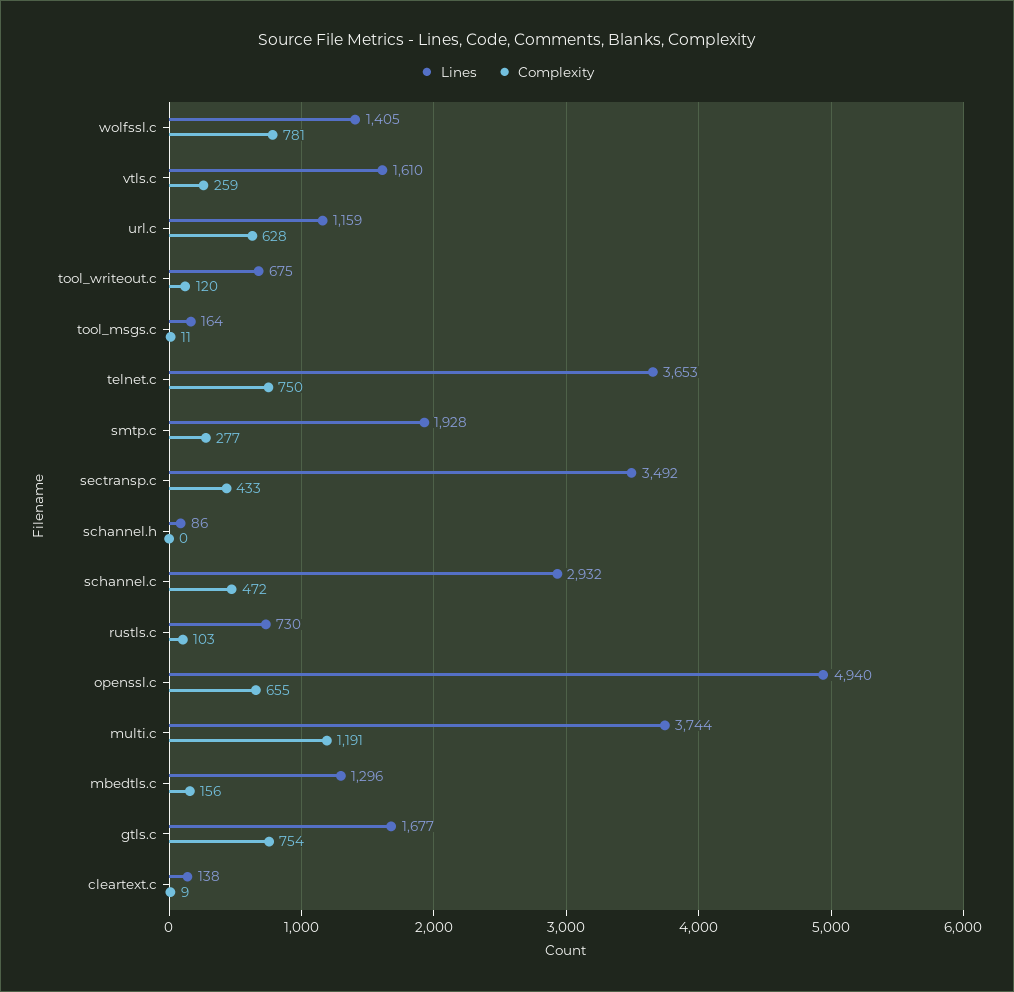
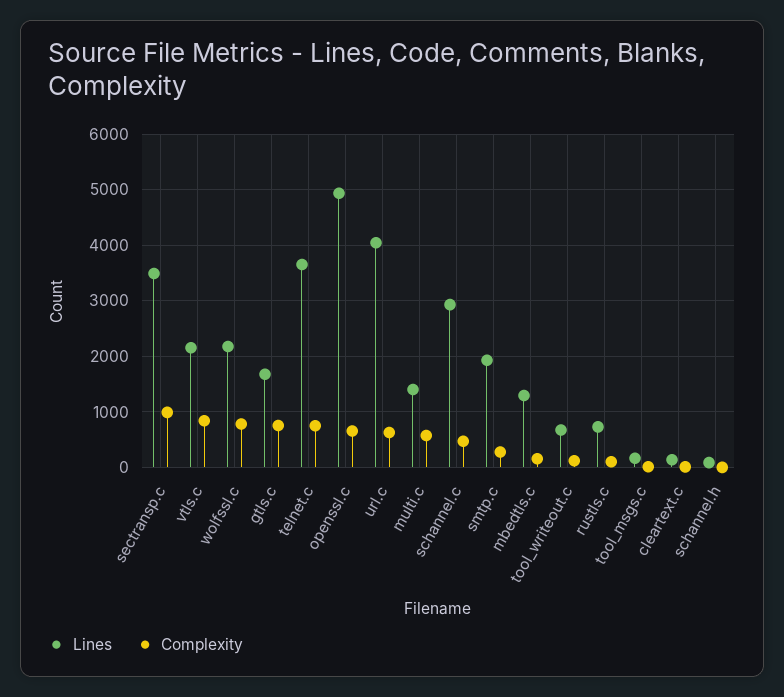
Lines, wolfssl.c: 1405 -> 2200
Lines, vtls.c: 1610 -> 2200
Complexity, vtls.c: 259 -> 800
Lines, url.c: 1159 -> 4000
Complexity, sectransp.c: 433 -> 1000
Lines, multi.c: 3744 -> 1400
Complexity, multi.c: 1191 -> 600

